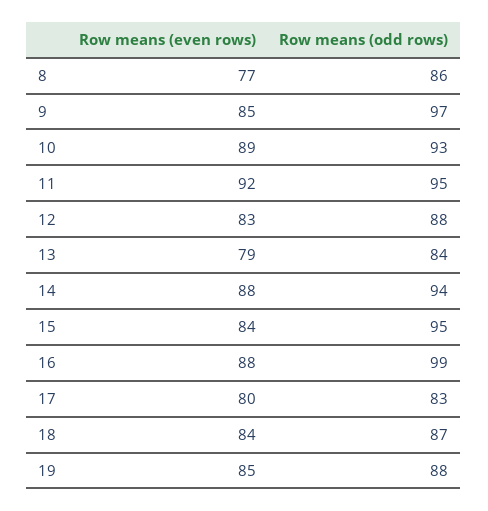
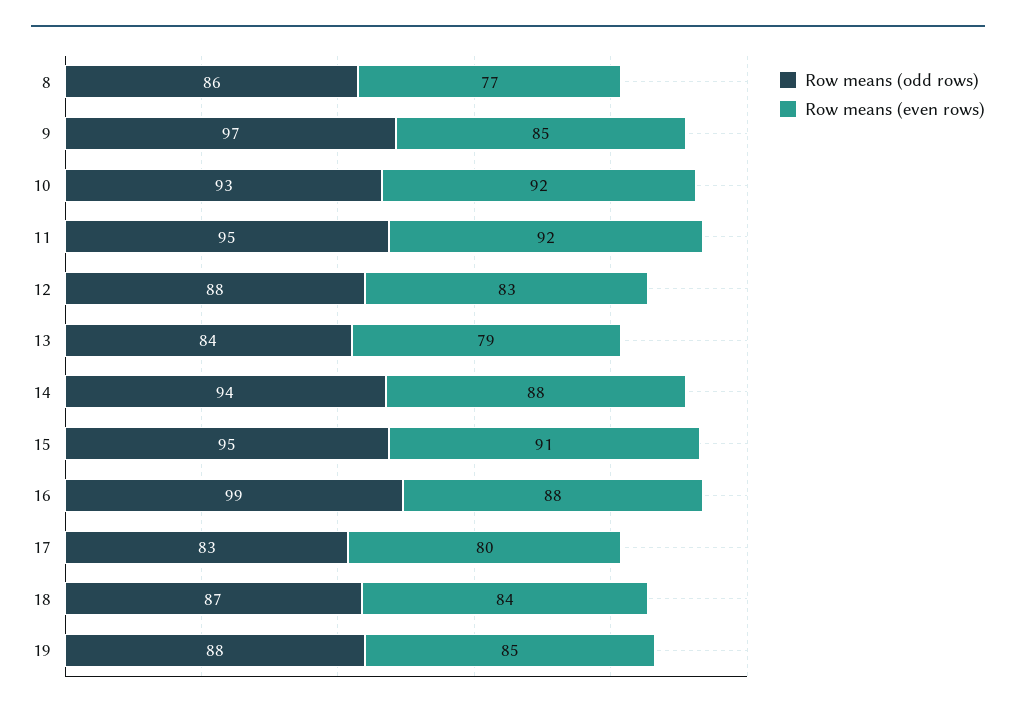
Row means (even rows), 10: 89 -> 92
Row means (even rows), 15: 84 -> 91

